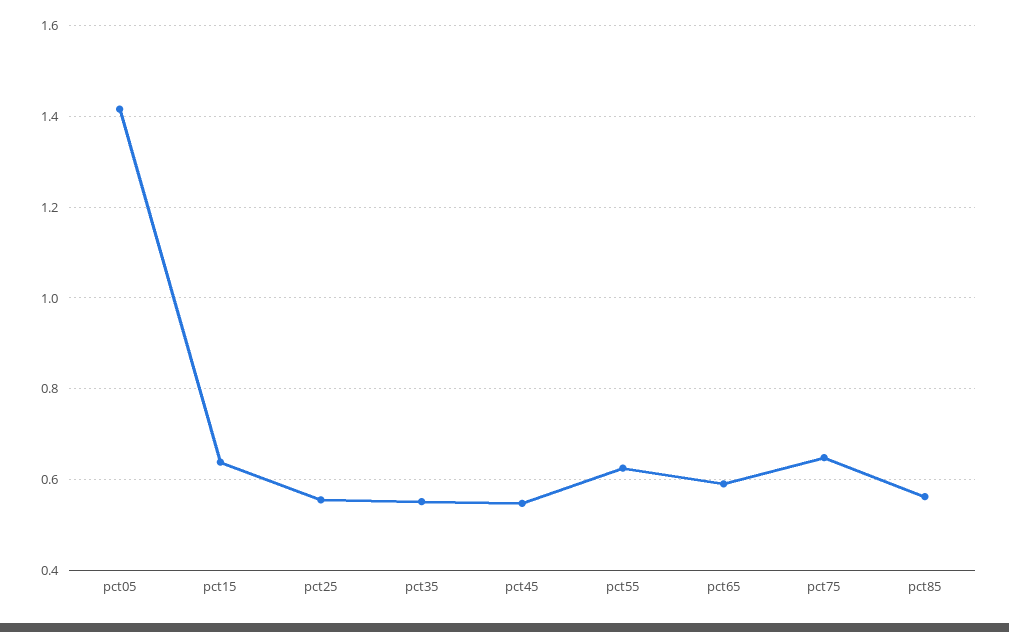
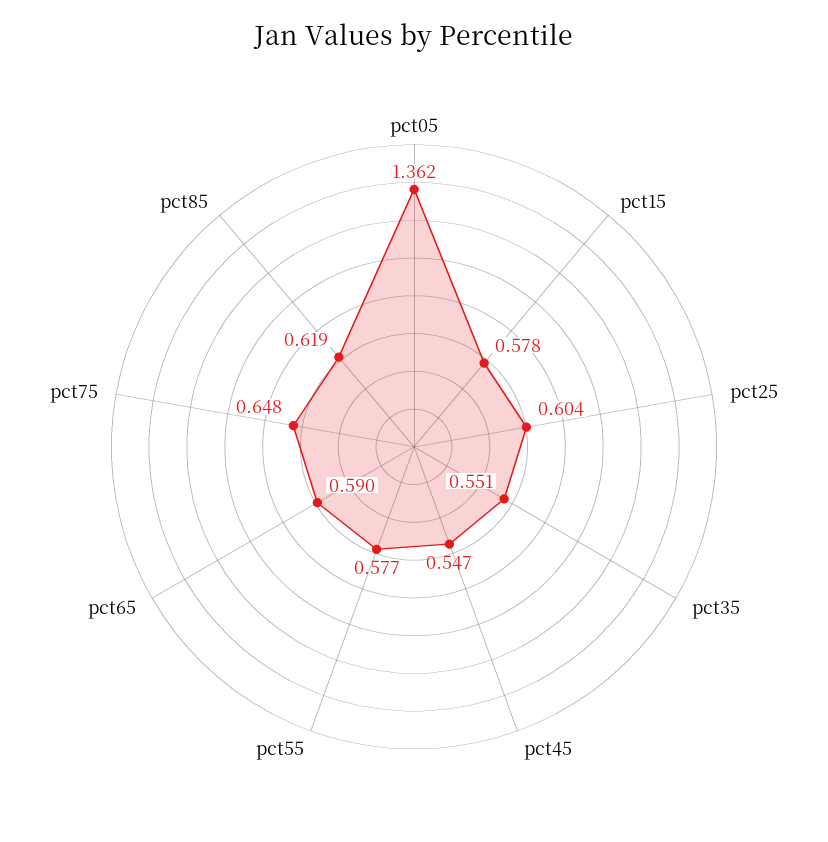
pct05: 1.42 -> 1.362
pct15: 0.64 -> 0.578
pct25: 0.56 -> 0.604
pct55: 0.62 -> 0.577
pct85: 0.56 -> 0.619

